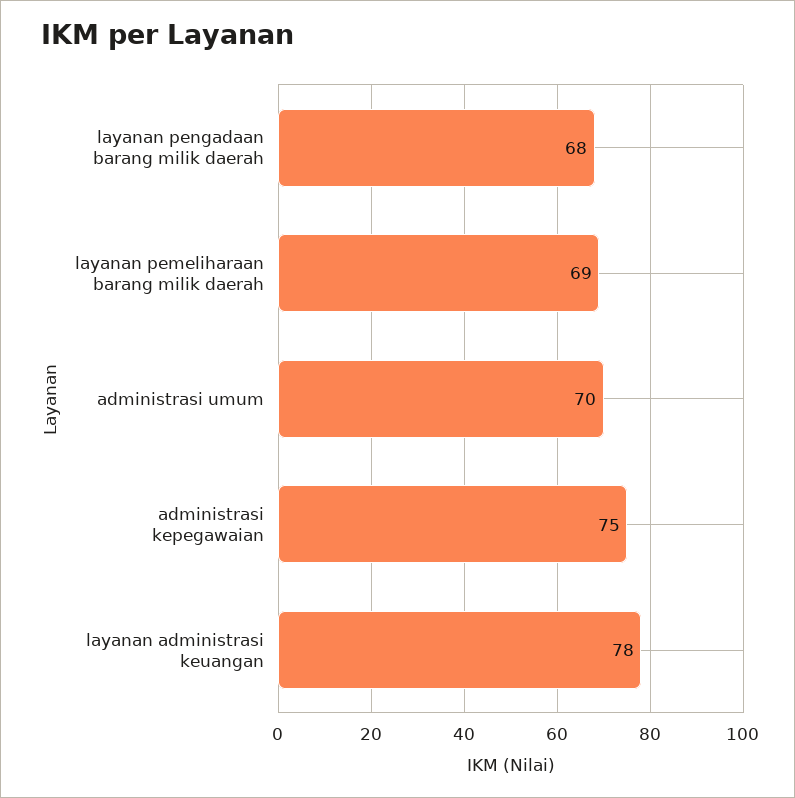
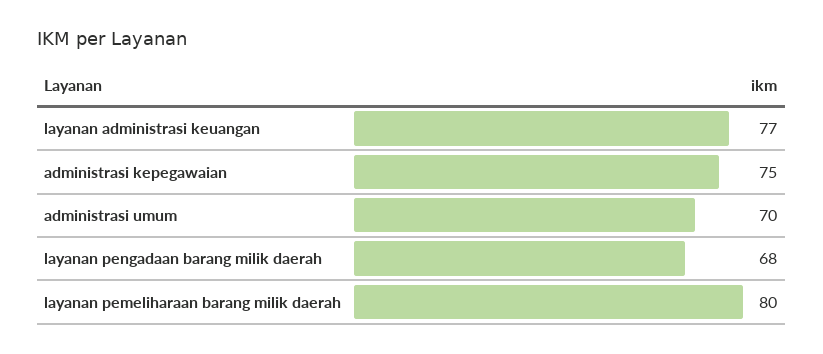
layanan pemeliharaan barang milik daerah: 69 -> 80
layanan administrasi keuangan: 78 -> 77

